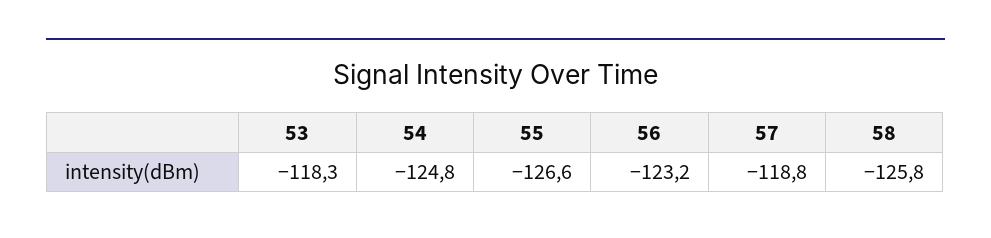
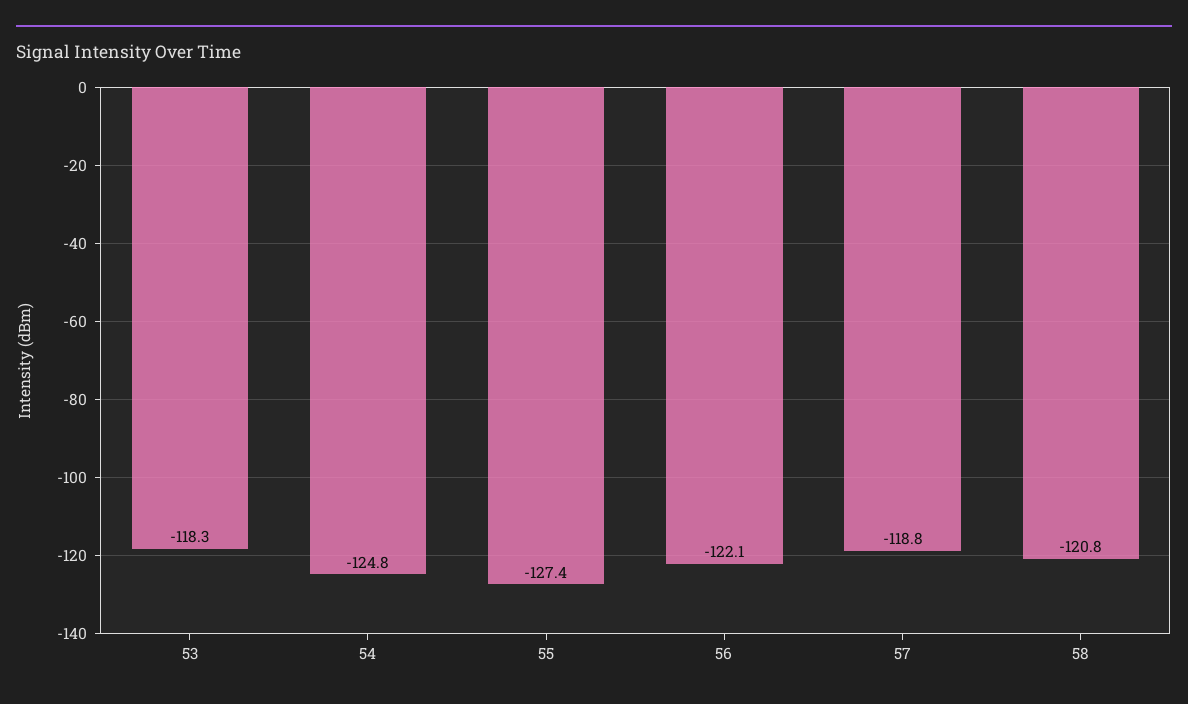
55: -126.6 -> -127.4
56: -123.2 -> -122.1
58: -125.8 -> -120.8

